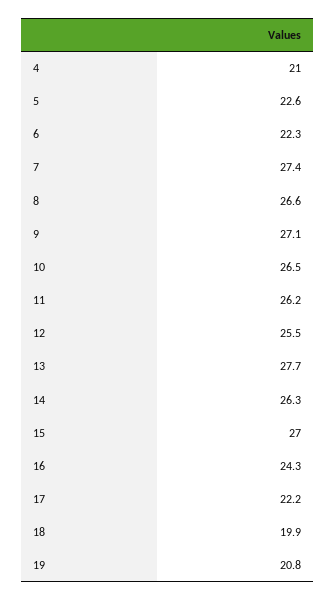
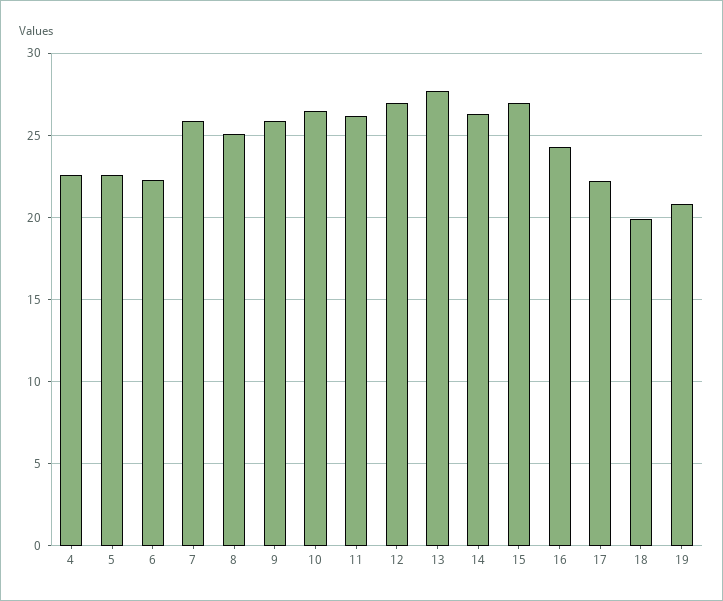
4: 21 -> 22.5
7: 27.4 -> 26
8: 26.6 -> 25
9: 27.1 -> 26
12: 25.5 -> 27

